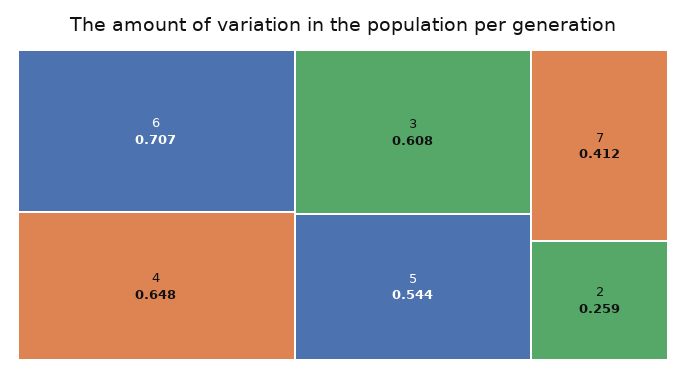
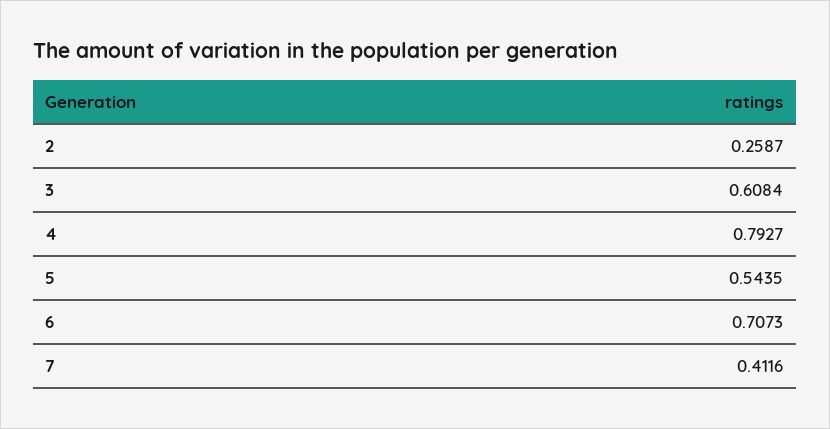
4: 0.648 -> 0.7927

